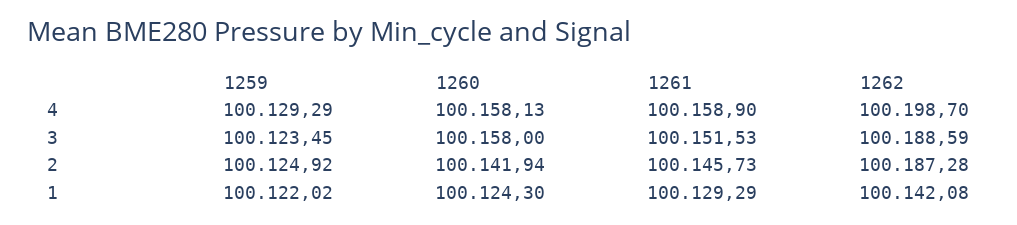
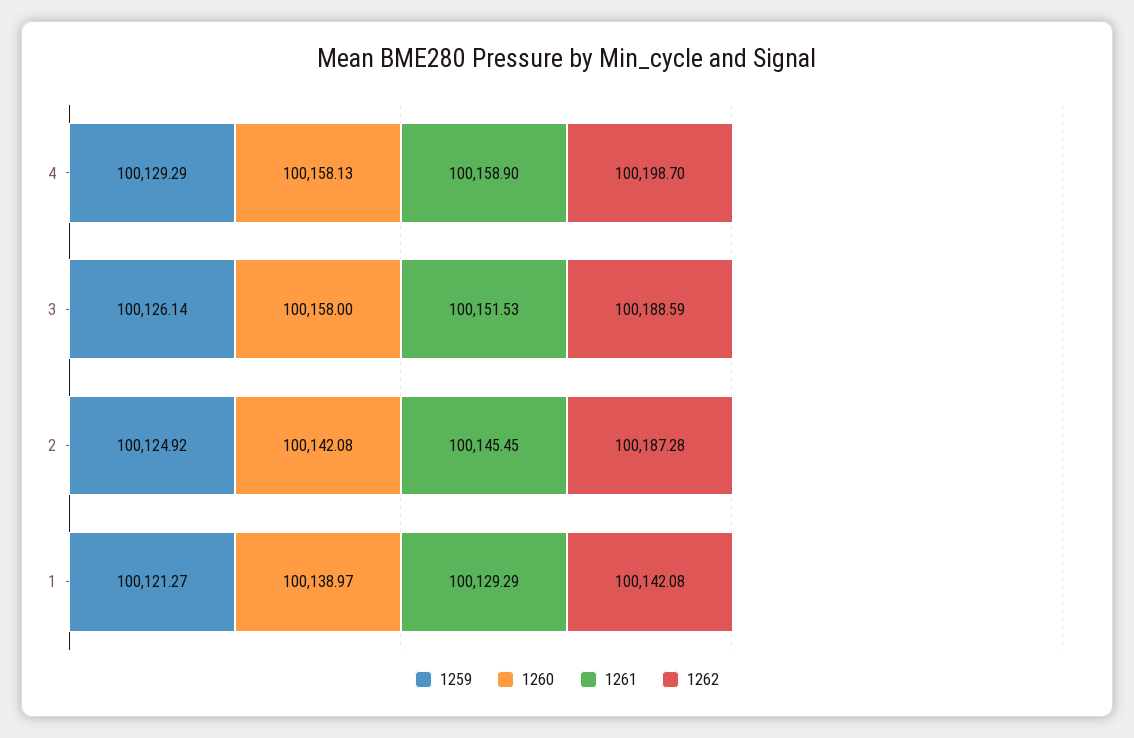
1259, 3: 100123.45 -> 100126.14
1260, 2: 100141.94 -> 100142.08
1261, 2: 100145.73 -> 100145.45
1259, 1: 100122.02 -> 100121.27
1260, 1: 100124.3 -> 100138.97

